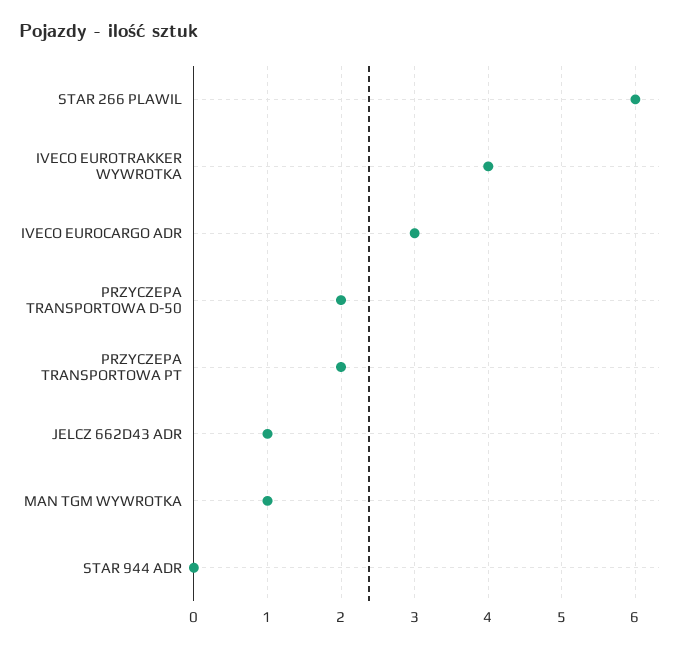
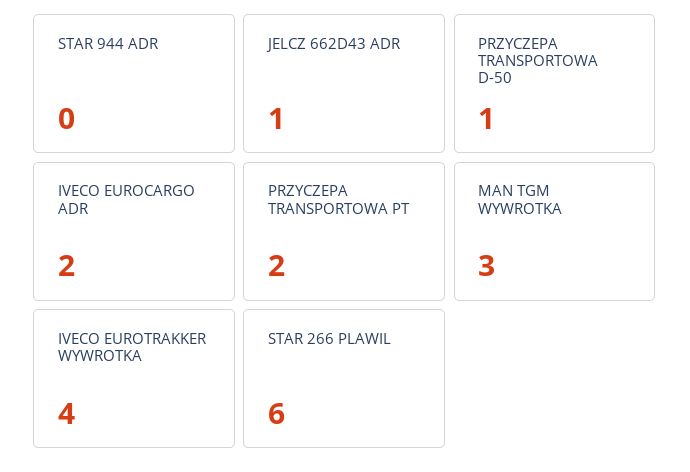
IVECO EUROCARGO ADR: 3 -> 2
PRZYCZEPA TRANSPORTOWA D-50: 2 -> 1
MAN TGM WYWROTKA: 1 -> 3

